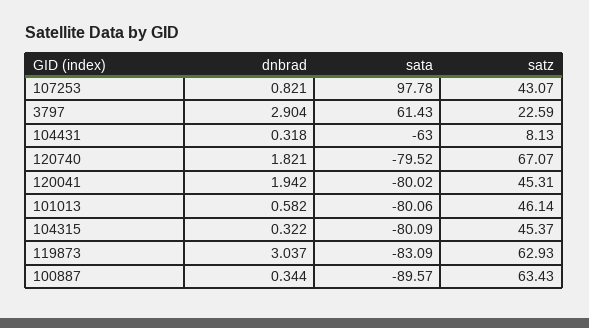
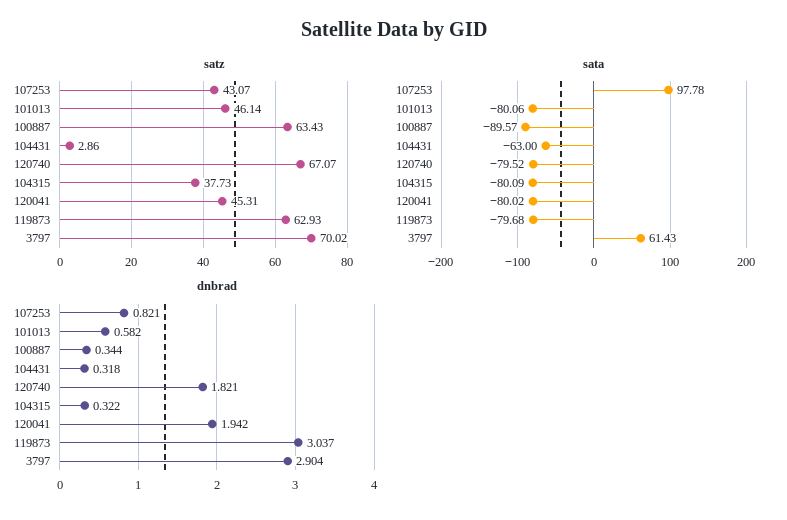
satz, 3797: 22.59 -> 70.02
satz, 104431: 8.13 -> 2.86
satz, 104315: 45.37 -> 37.73
sata, 119873: -83.09 -> -79.68

